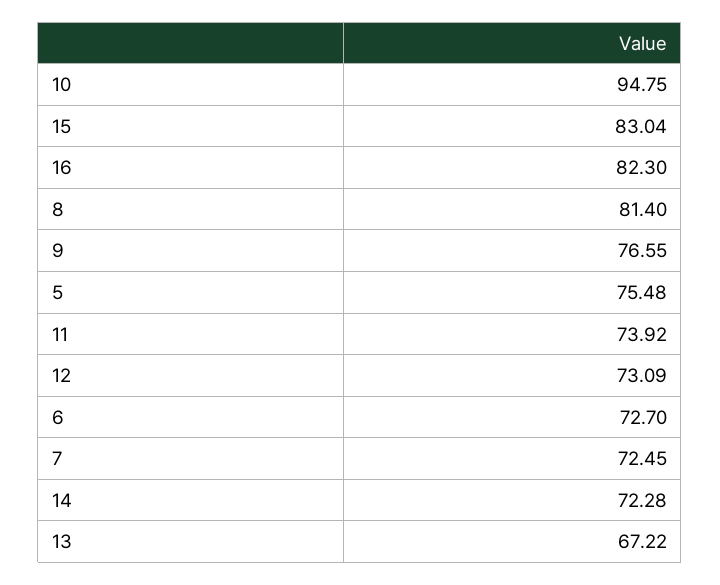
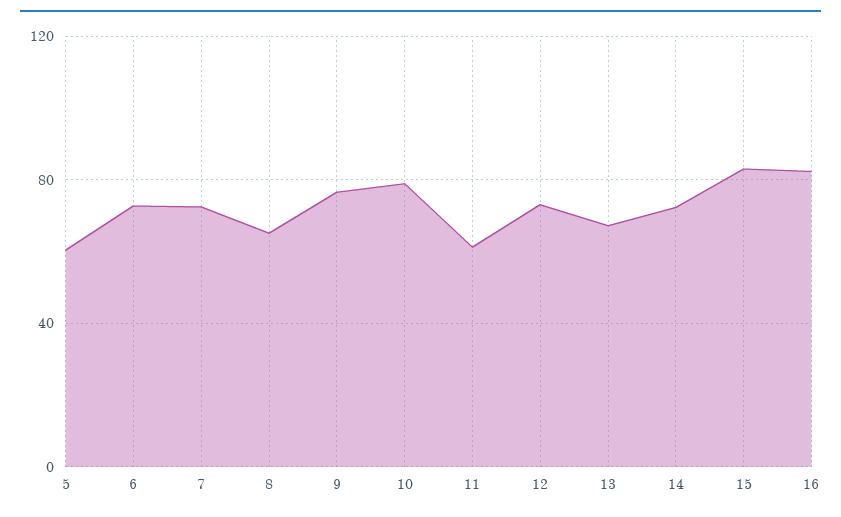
10: 94.75 -> 80
8: 81.4 -> 65
5: 75.48 -> 60
11: 73.92 -> 60

